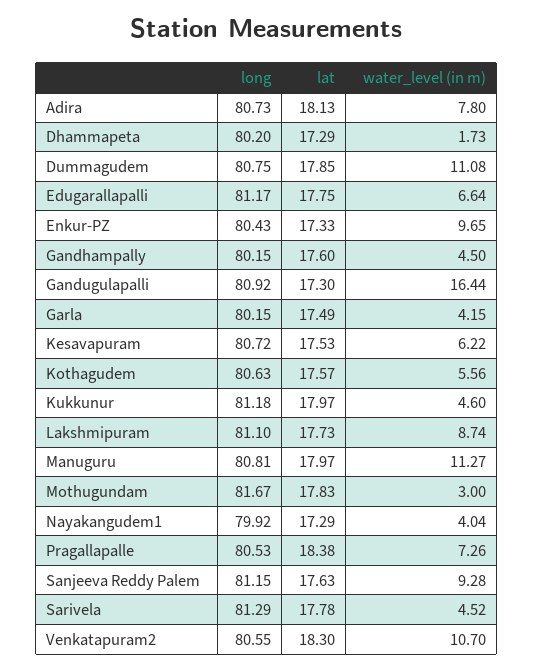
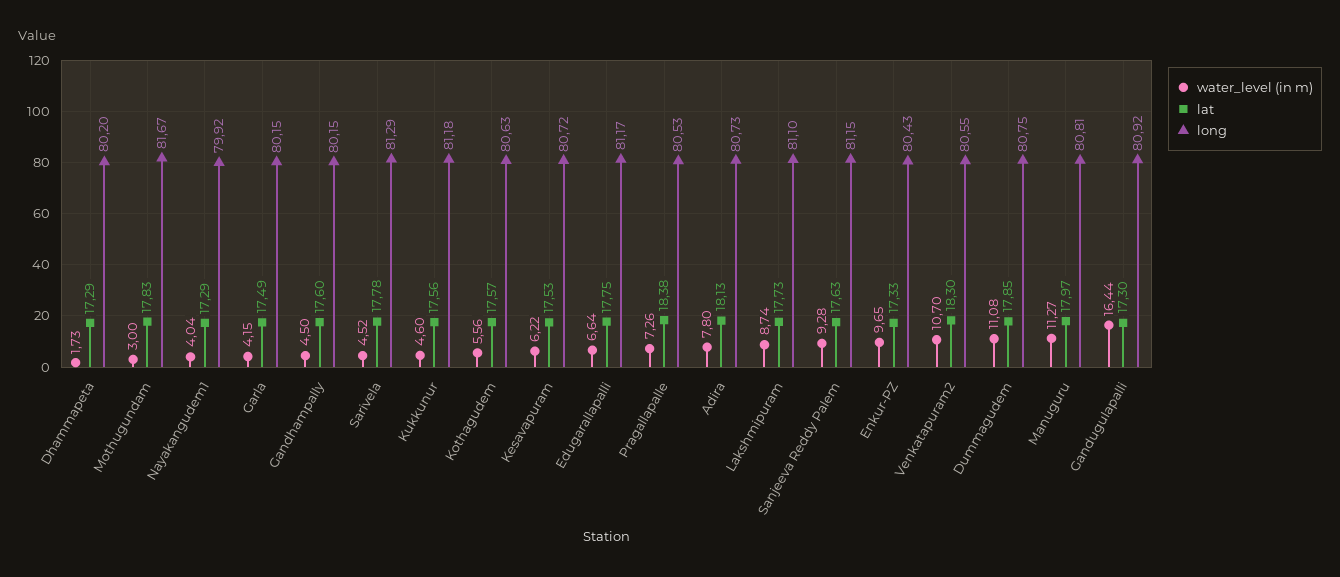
lat, Kukkunur: 17.97 -> 17.56

